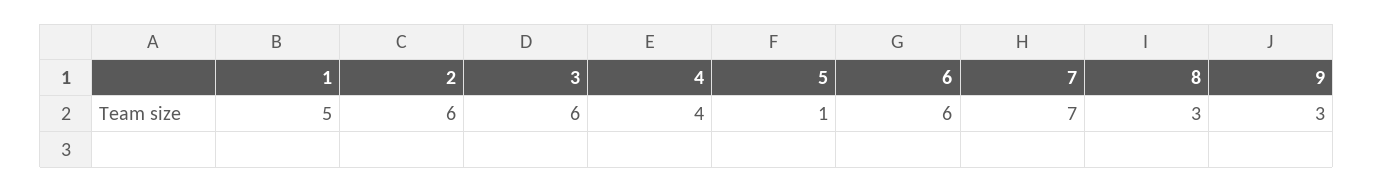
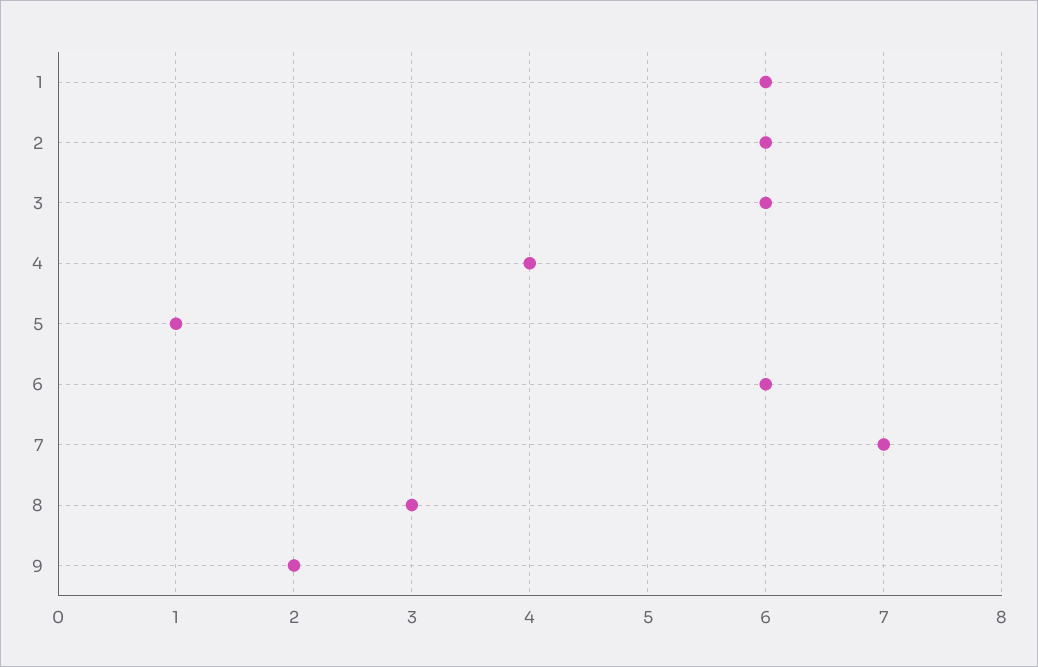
1: 5 -> 6
9: 3 -> 2

